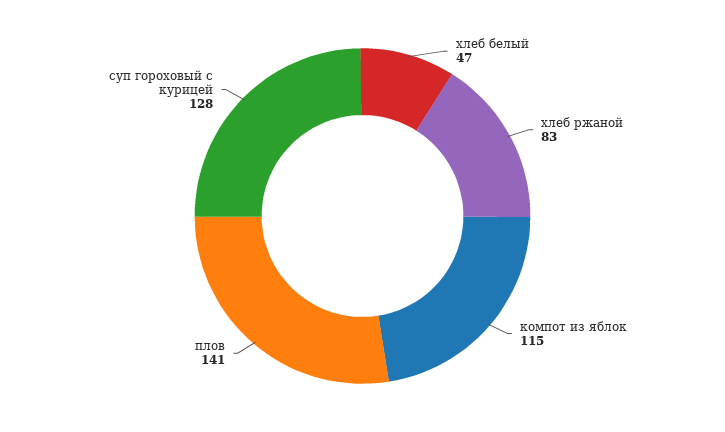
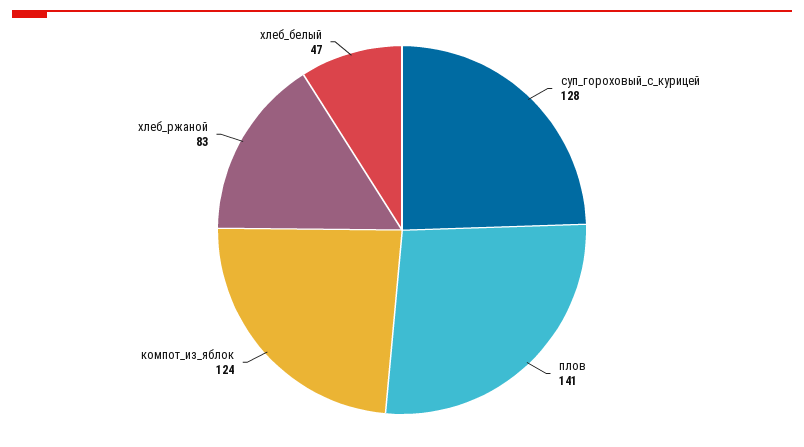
компот из яблок: 115 -> 124

